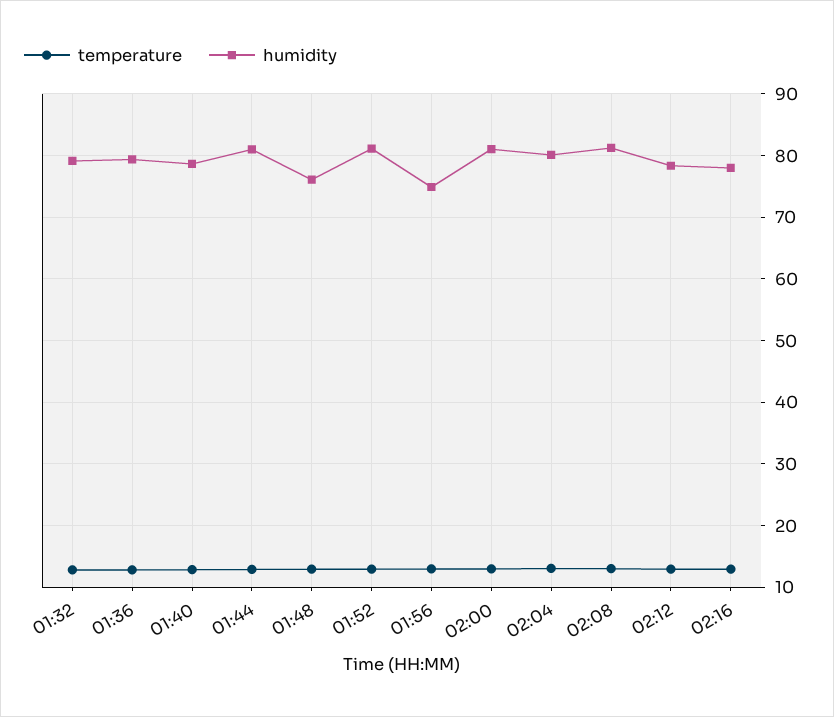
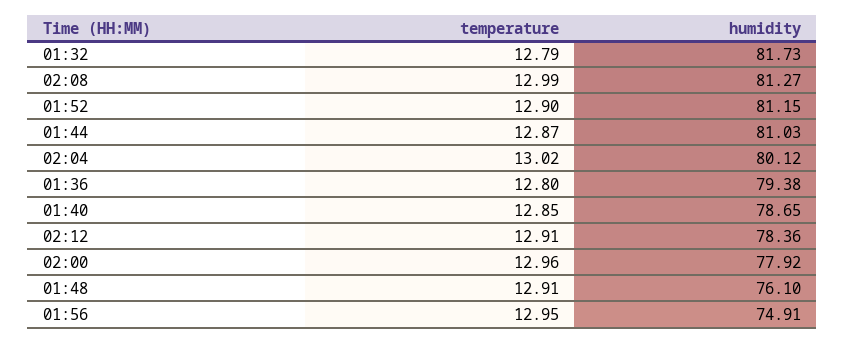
humidity, 01:32: 79 -> 81.73
humidity, 02:00: 81 -> 77.92
temperature, 02:16: 13 -> none
humidity, 02:16: 78 -> none

